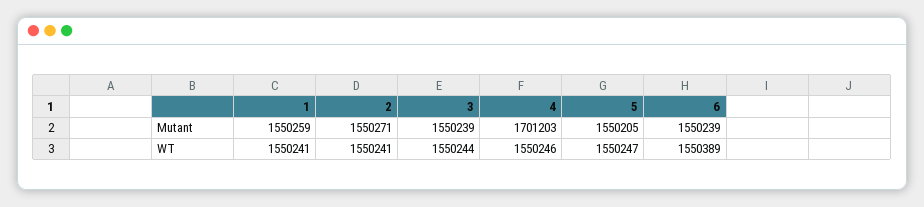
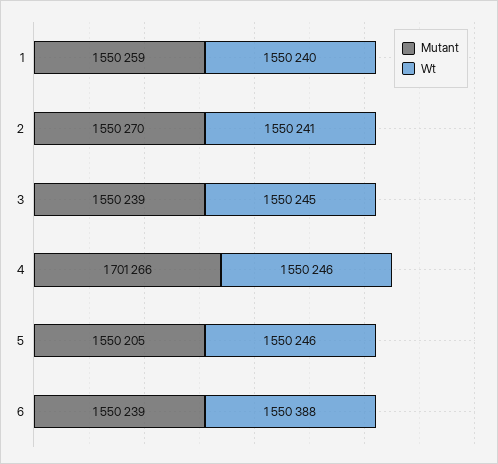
Mutant, 2: 1550271 -> 1550270
Mutant, 4: 1701203 -> 1701266
WT, 1: 1550241 -> 1550240
WT, 3: 1550244 -> 1550245
WT, 5: 1550247 -> 1550246
WT, 6: 1550389 -> 1550388

